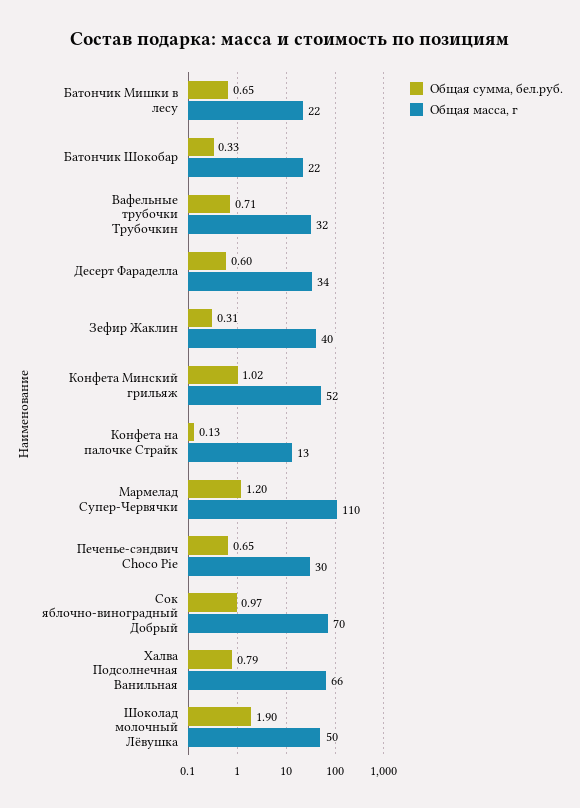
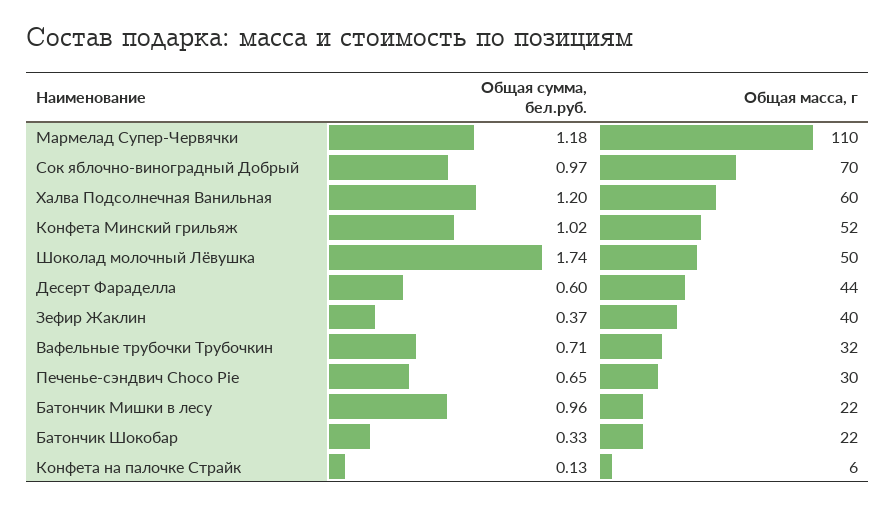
Общая сумма, бел.руб., Батончик Мишки в лесу: 0.65 -> 0.96
Общая масса, г, Десерт Фараделла: 34 -> 44
Общая сумма, бел.руб., Зефир Жаклин: 0.31 -> 0.37
Общая масса, г, Конфета на палочке Страйк: 13 -> 6
Общая сумма, бел.руб., Мармелад Супер-Червячки: 1.2 -> 1.18
Общая сумма, бел.руб., Халва Подсолнечная Ванильная: 0.79 -> 1.2
Общая масса, г, Халва Подсолнечная Ванильная: 66 -> 60
Общая сумма, бел.руб., Шоколад молочный Лёвушка: 1.9 -> 1.74

